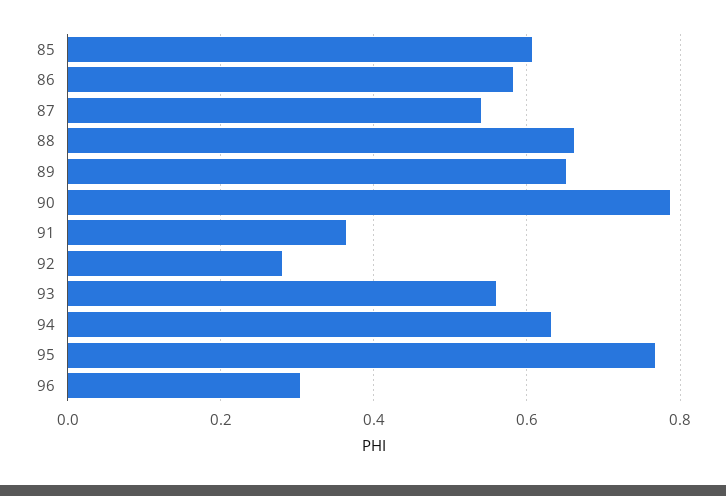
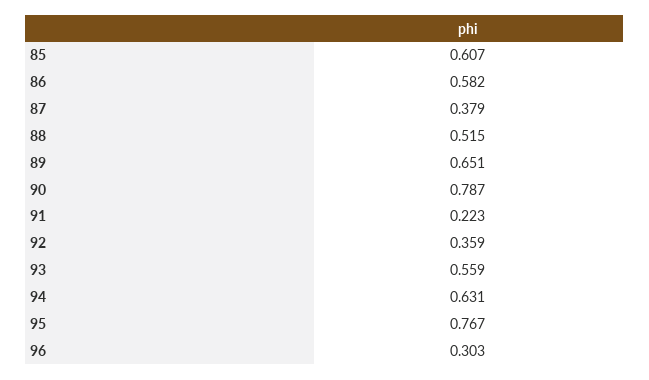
87: 0.54 -> 0.379
88: 0.66 -> 0.515
91: 0.36 -> 0.223
92: 0.28 -> 0.359

